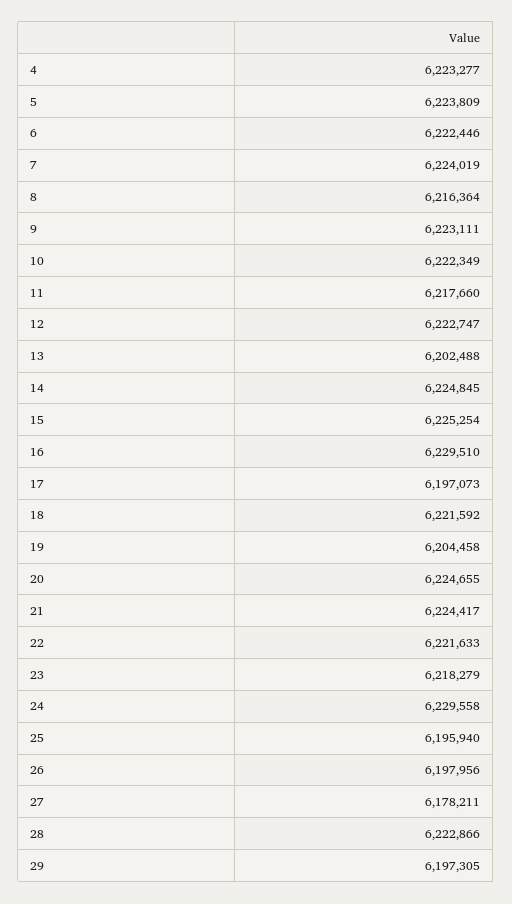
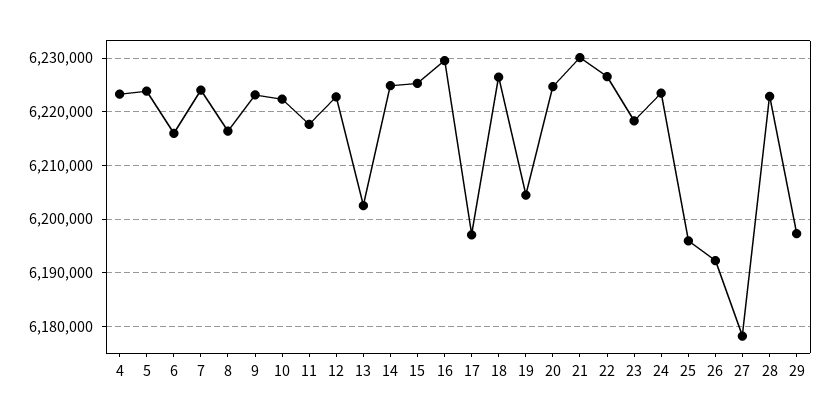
6: 6222446 -> 6216000
18: 6221592 -> 6226000
21: 6224417 -> 6230000
22: 6221633 -> 6226000
24: 6229558 -> 6224000
26: 6197956 -> 6192000

